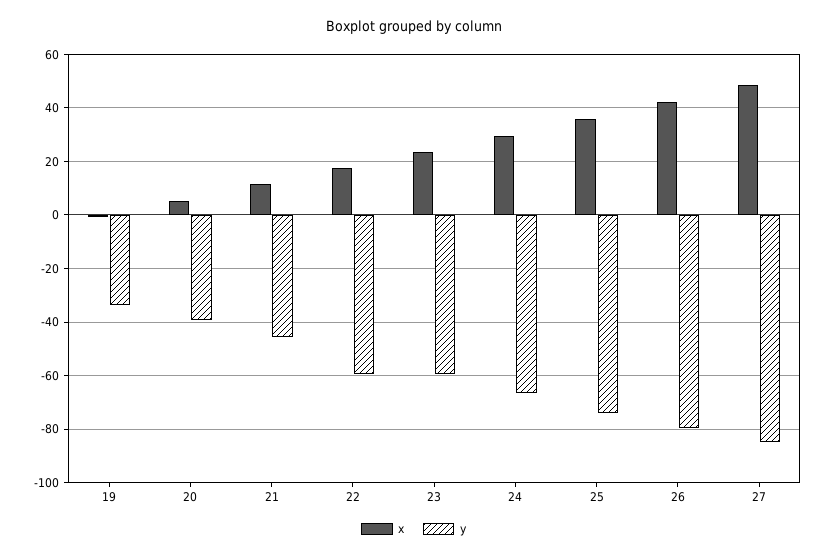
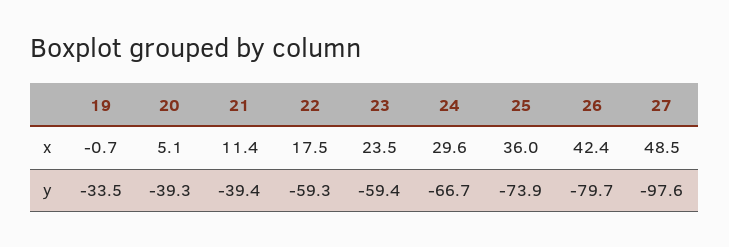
y, 21: -45 -> -39.4
y, 27: -85 -> -97.6

